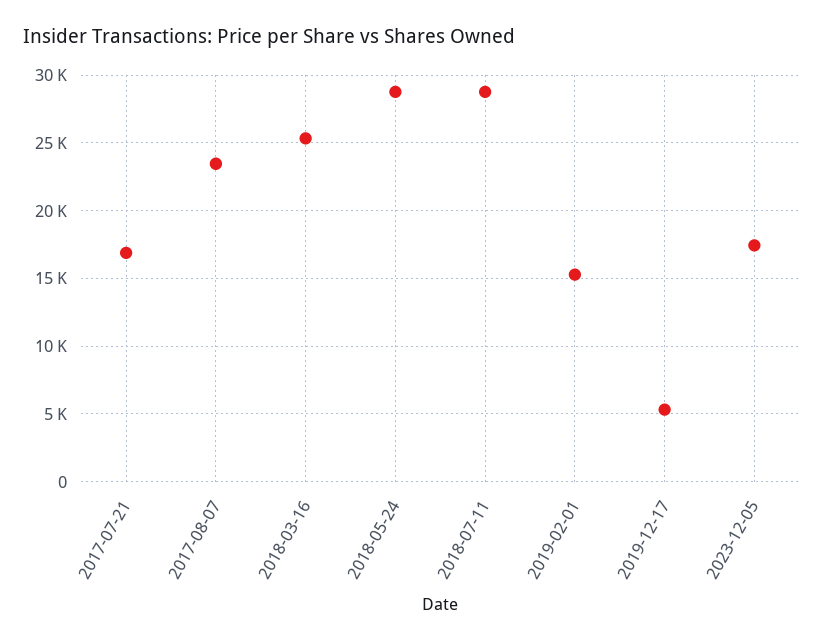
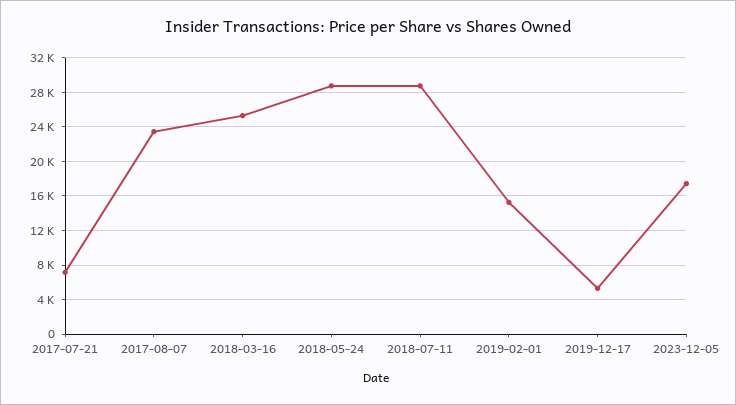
2017-07-21: 17000 -> 7000

